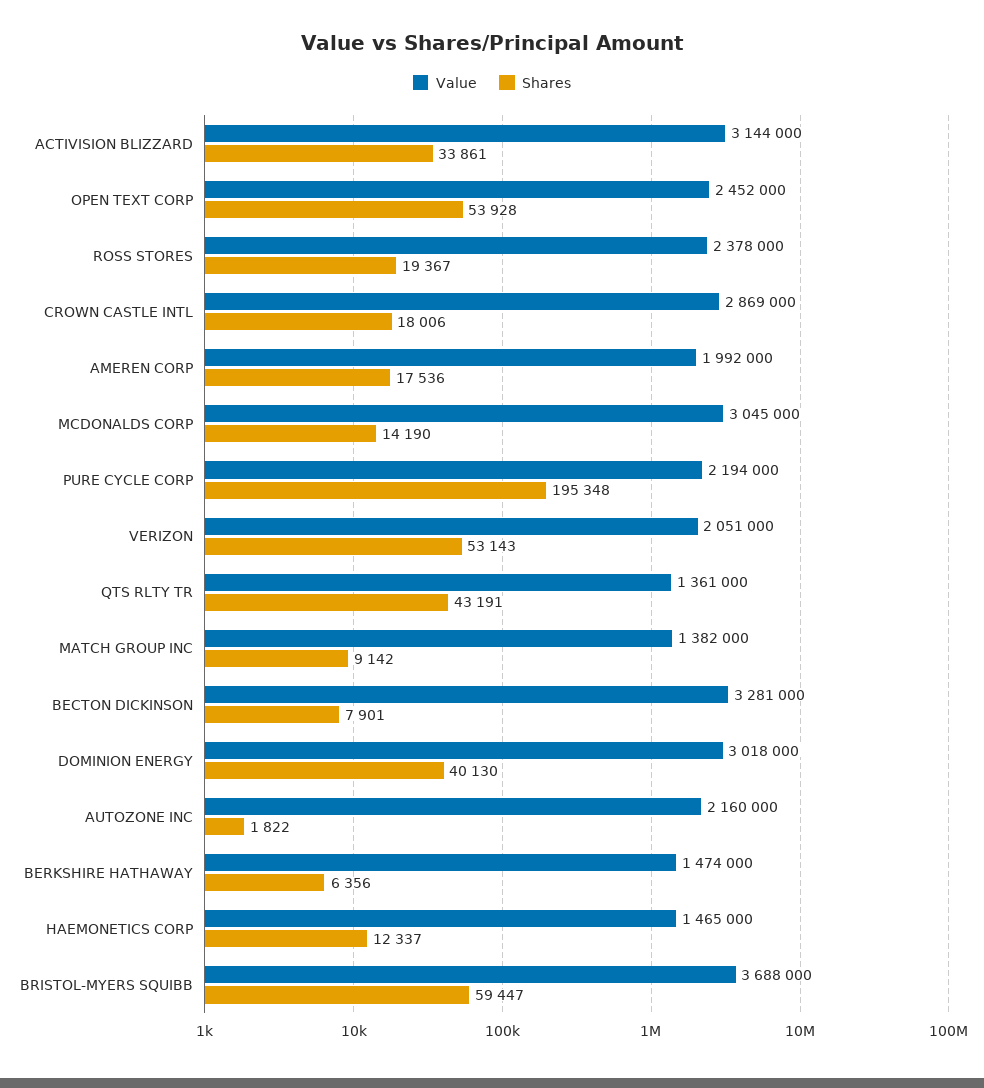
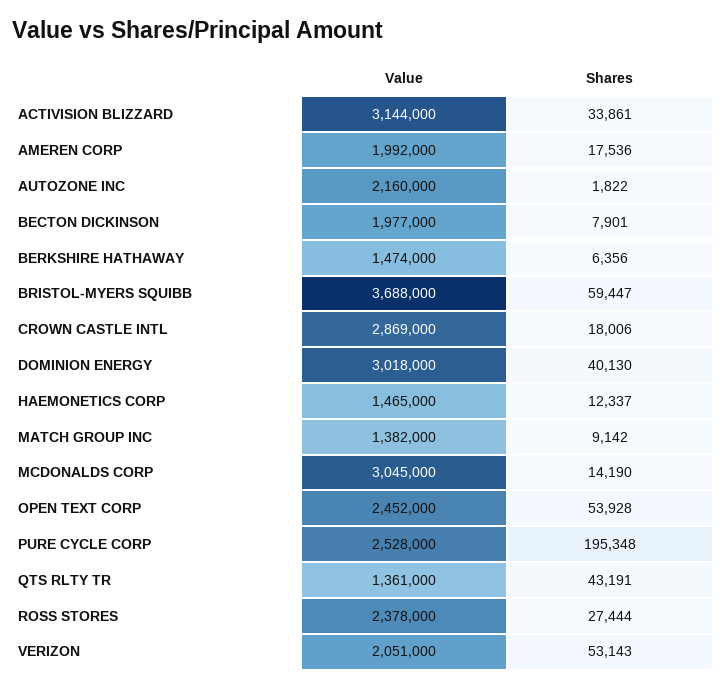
Shares, ROSS STORES: 19367 -> 27444
Value, PURE CYCLE CORP: 2194000 -> 2528000
Value, BECTON DICKINSON: 3281000 -> 1977000

